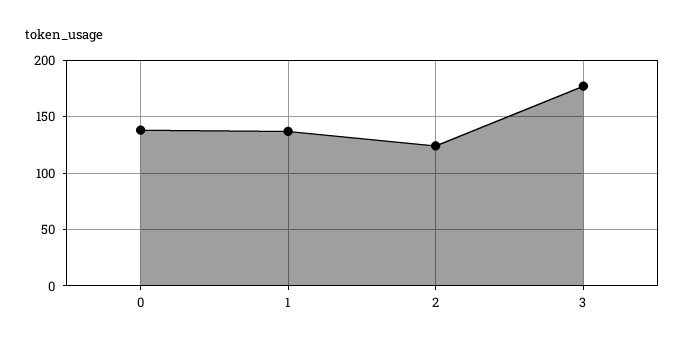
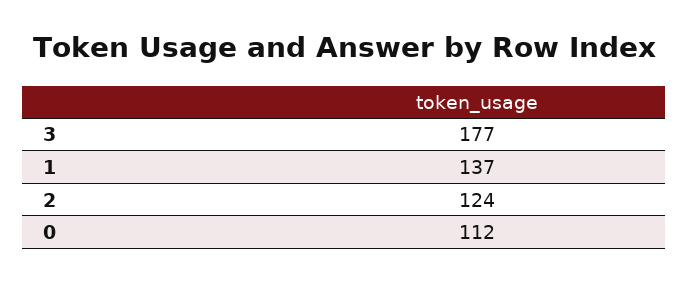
0: 140 -> 112

